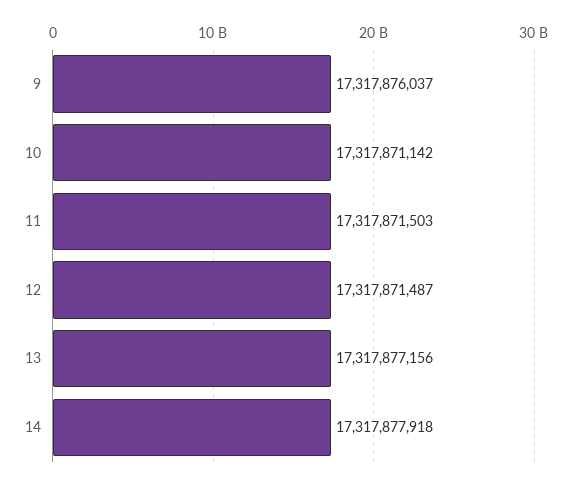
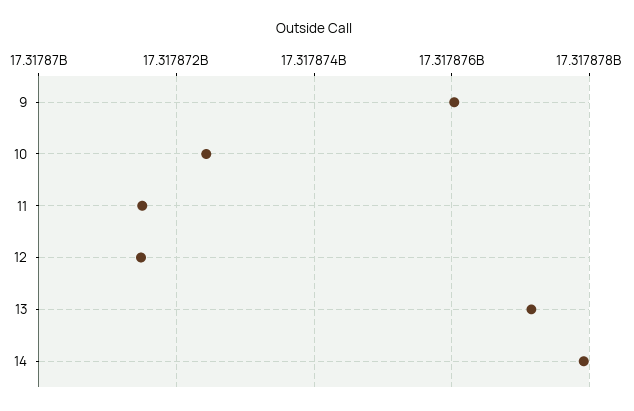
10: 17317871142 -> 17317872400

